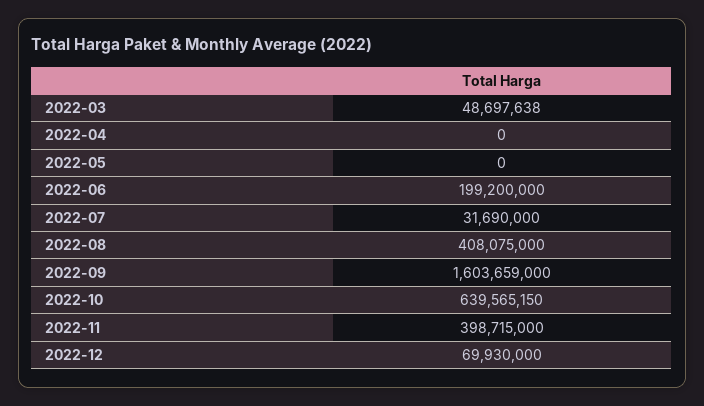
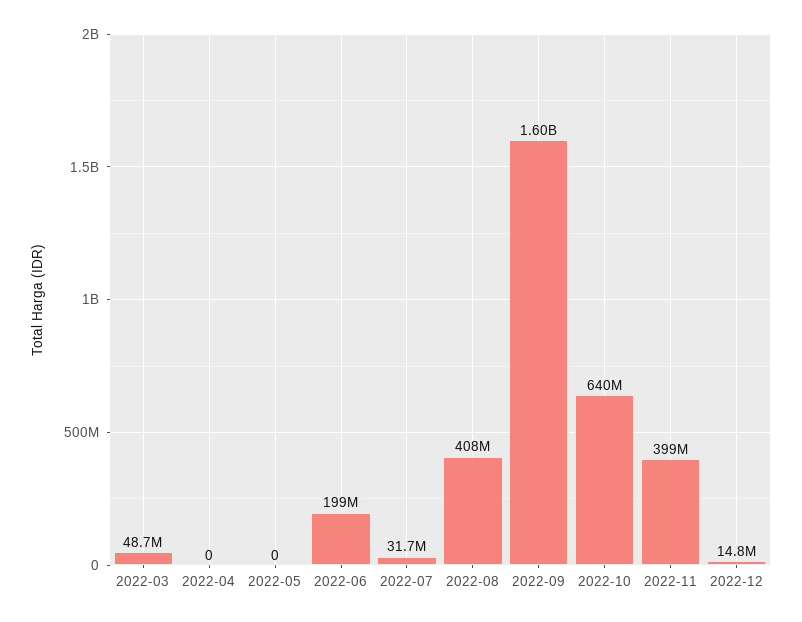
2022-12: 69930000 -> 14800000

